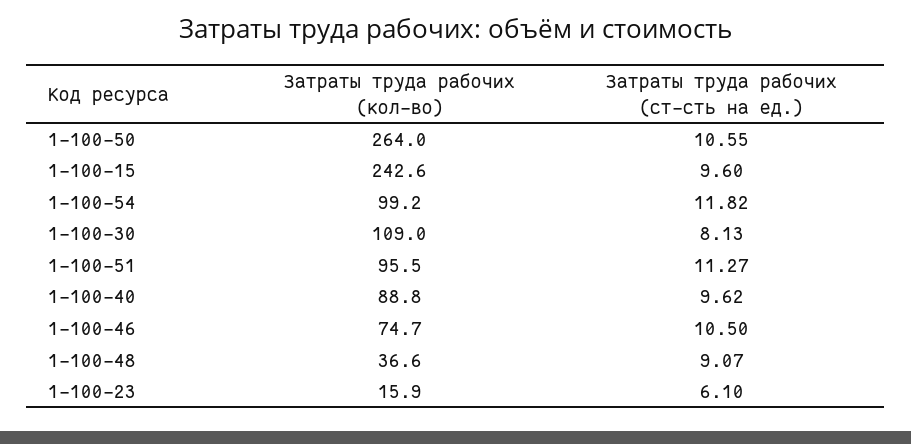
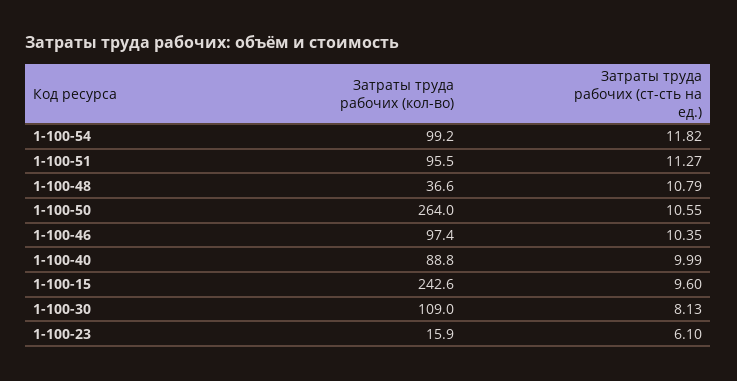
Затраты труда рабочих (ст-сть на ед.), 1-100-40: 9.62 -> 9.99
Затраты труда рабочих (кол-во), 1-100-46: 74.7 -> 97.4
Затраты труда рабочих (ст-сть на ед.), 1-100-46: 10.5 -> 10.35
Затраты труда рабочих (ст-сть на ед.), 1-100-48: 9.07 -> 10.79

